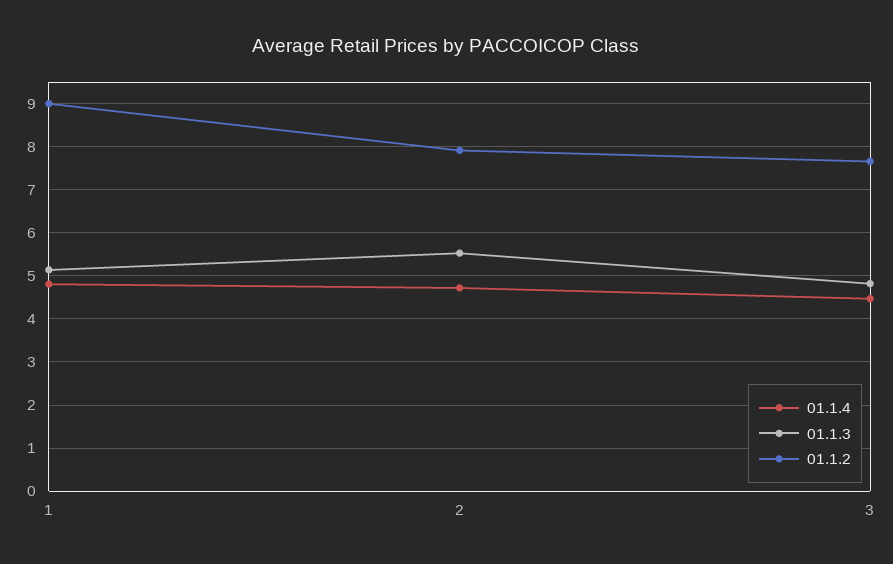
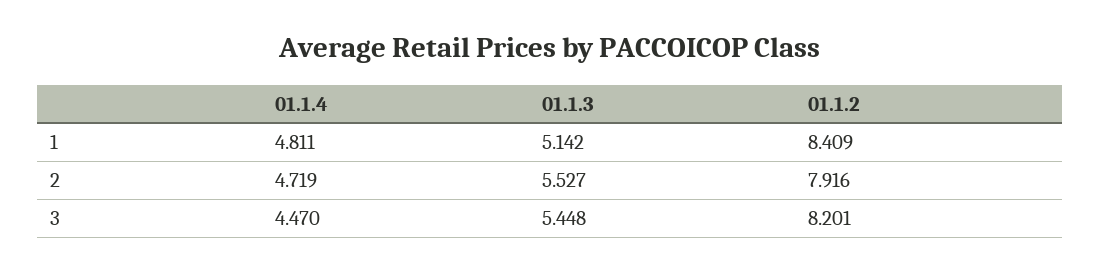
01.1.2, 1: 9 -> 8.409
01.1.3, 3: 4.8 -> 5.448
01.1.2, 3: 7.6 -> 8.201

